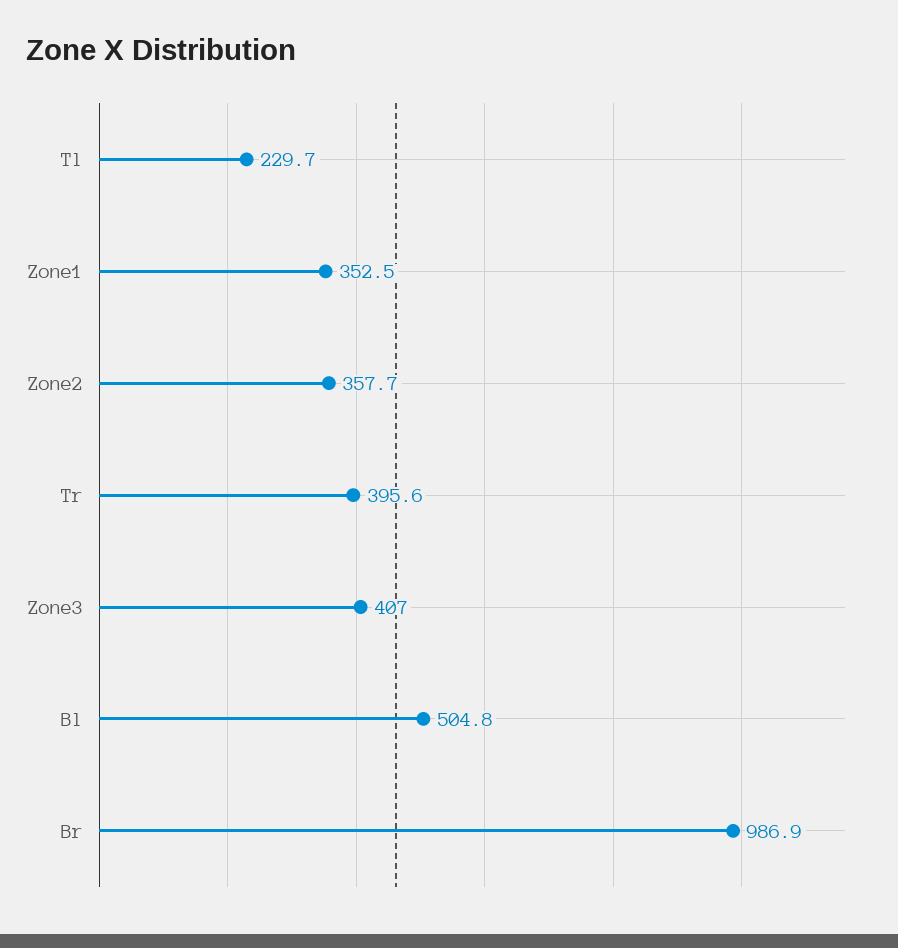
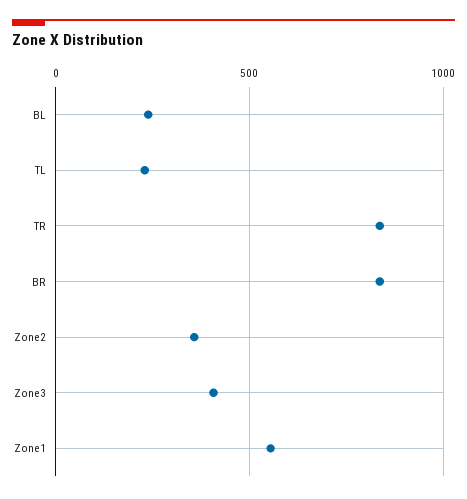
Zone1: 352.5 -> 550
Tr: 395.6 -> 850
Bl: 504.8 -> 250
Br: 986.9 -> 850

